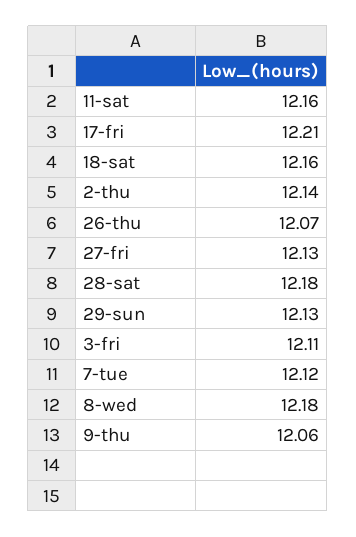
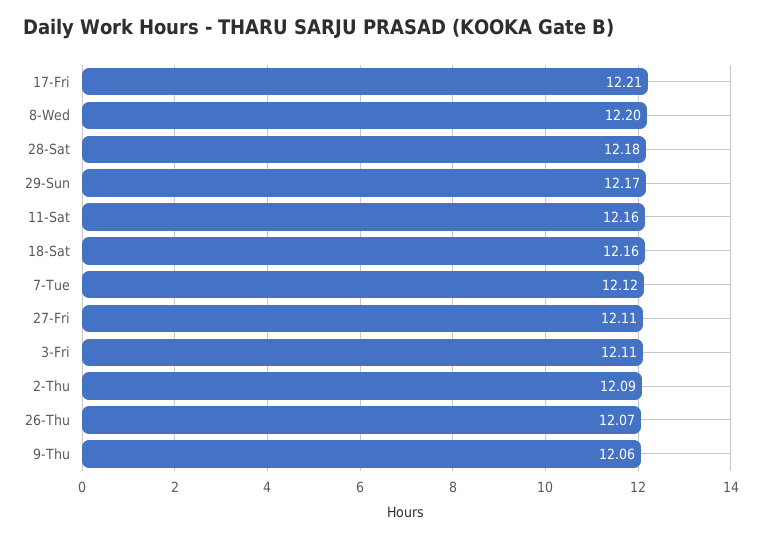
2-thu: 12.14 -> 12.09
27-fri: 12.13 -> 12.11
29-sun: 12.13 -> 12.17
8-wed: 12.18 -> 12.2

